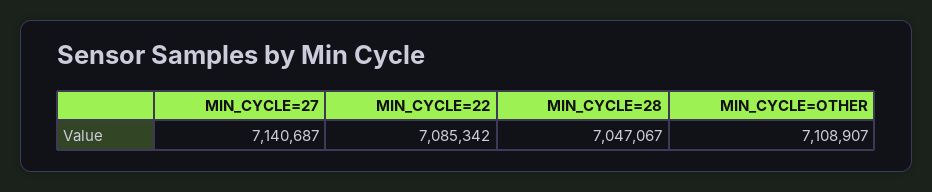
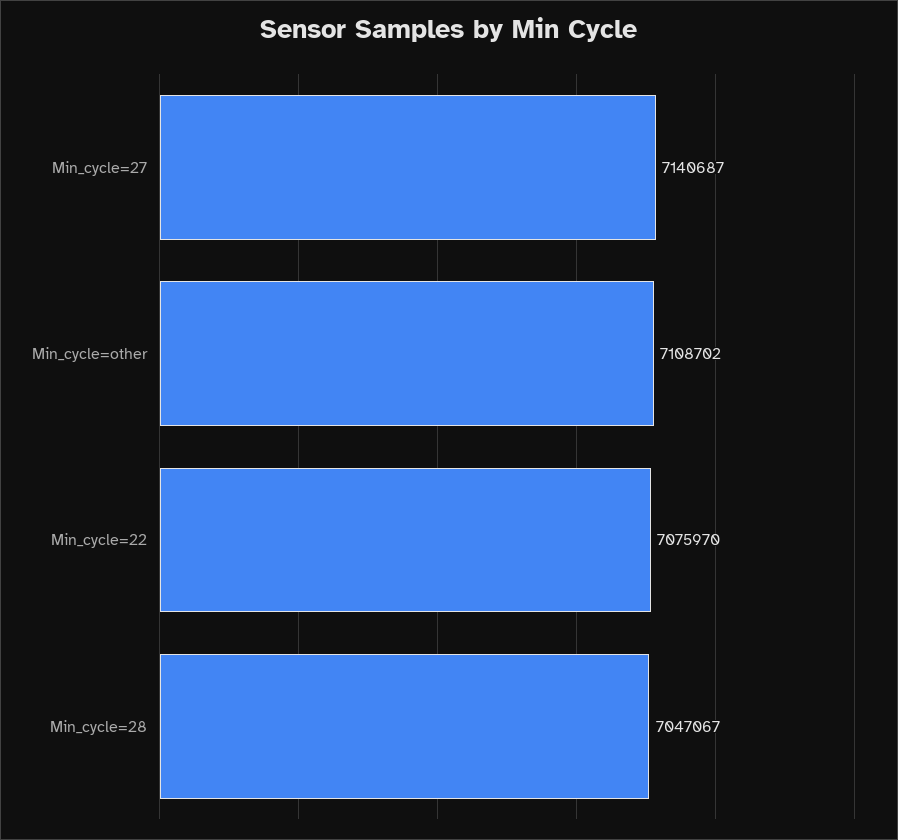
MIN_CYCLE=22: 7085342 -> 7075970
MIN_CYCLE=OTHER: 7108907 -> 7108702

